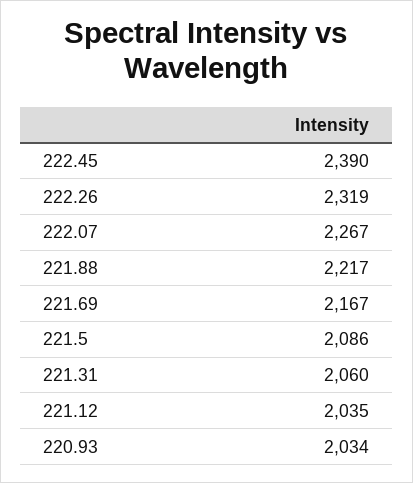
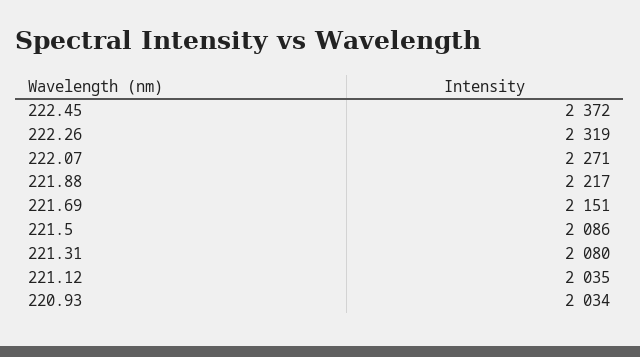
222.45: 2390 -> 2372
222.07: 2267 -> 2271
221.69: 2167 -> 2151
221.31: 2060 -> 2080

